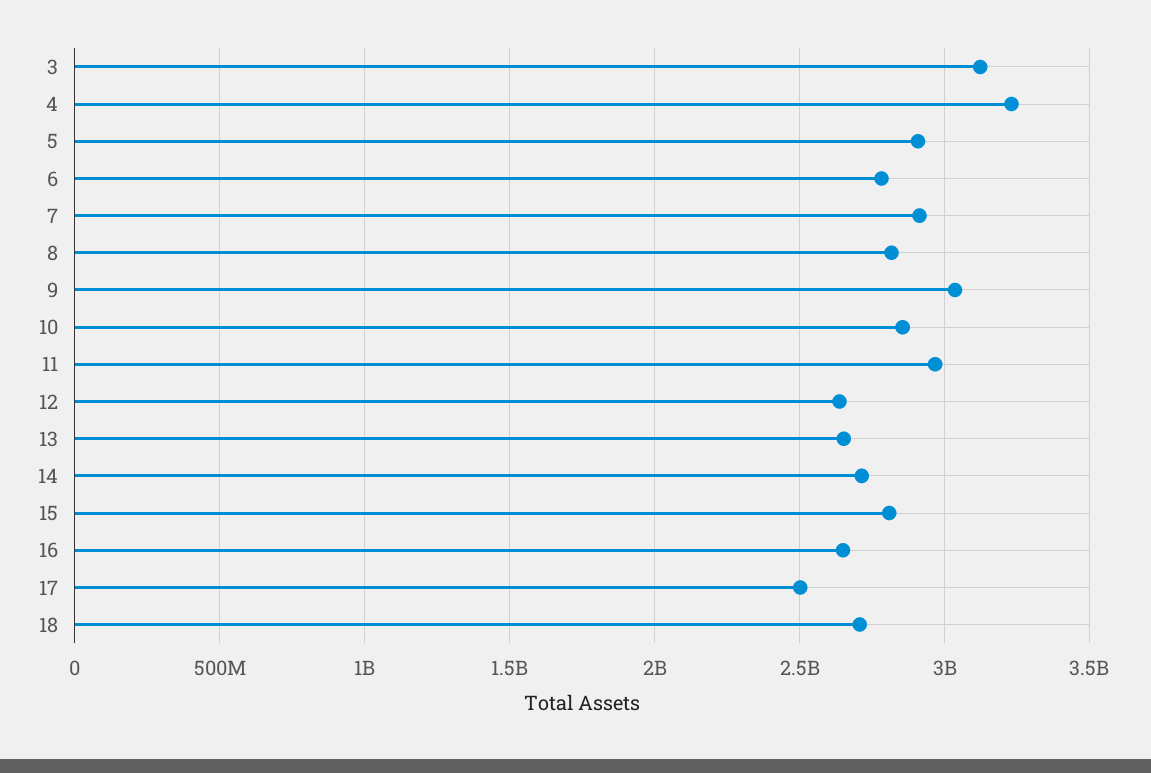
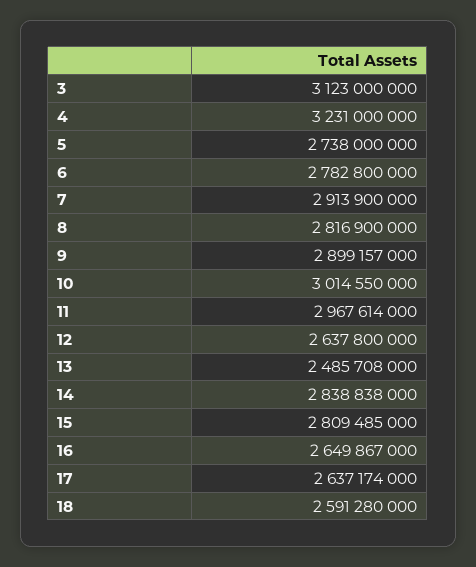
5: 2900000000 -> 2738000000
9: 3050000000 -> 2899157000
10: 2850000000 -> 3014550000
13: 2650000000 -> 2485708000
14: 2700000000 -> 2838838000
17: 2500000000 -> 2637174000
18: 2700000000 -> 2591280000

